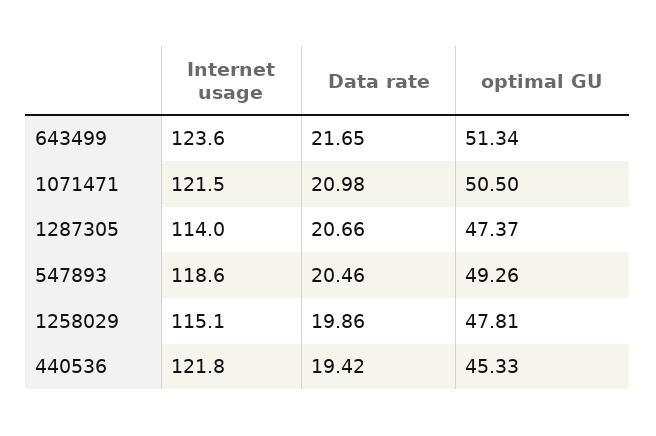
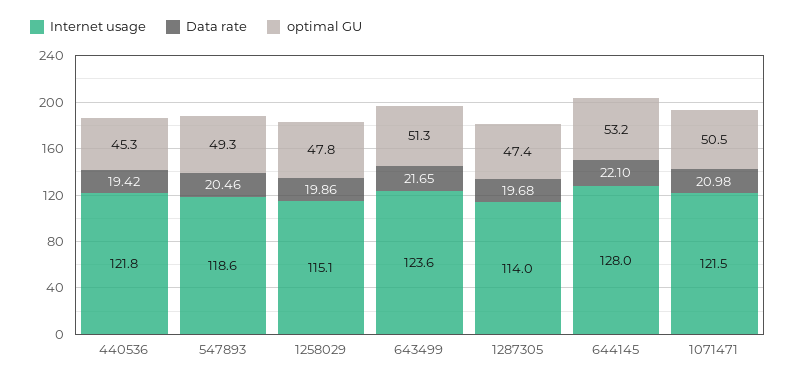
Data rate, 1287305: 20.66 -> 19.68
Internet usage, 644145: none -> 128
Data rate, 644145: none -> 22.1
optimal GU, 644145: none -> 53.2

